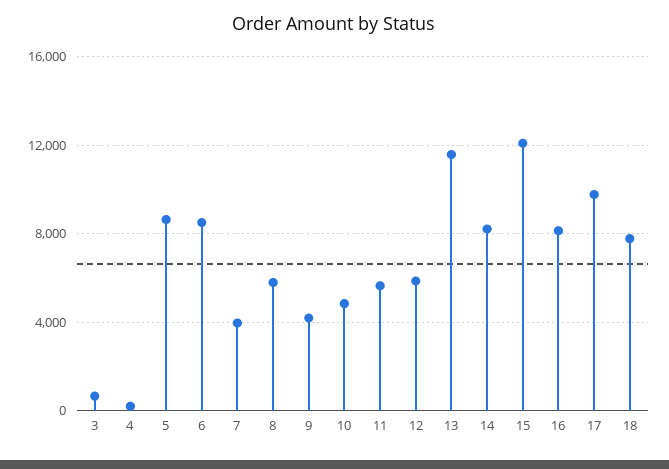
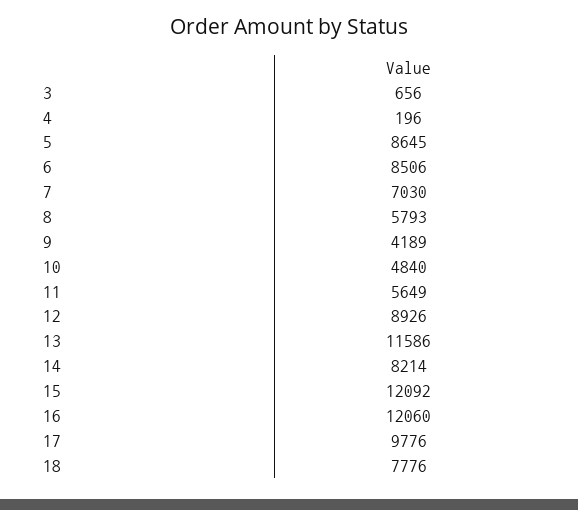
7: 4000 -> 7030
12: 6000 -> 8926
16: 8000 -> 12060

